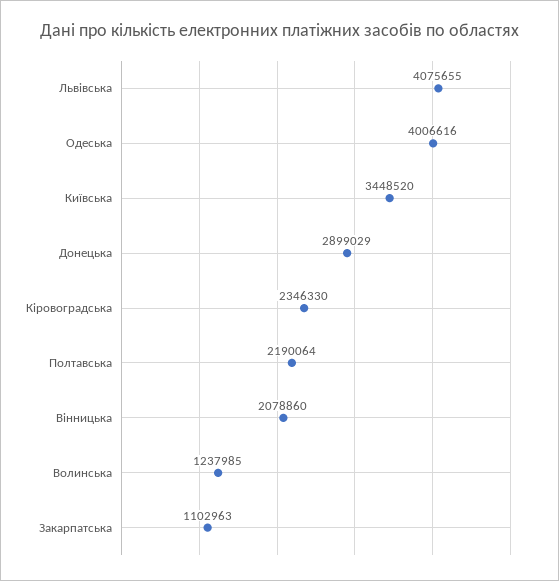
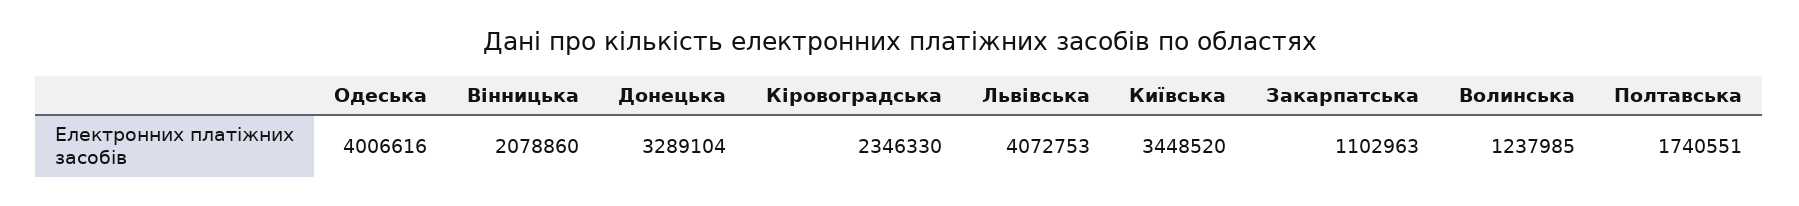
Львівська: 4075655 -> 4072753
Донецька: 2899029 -> 3289104
Полтавська: 2190064 -> 1740551

